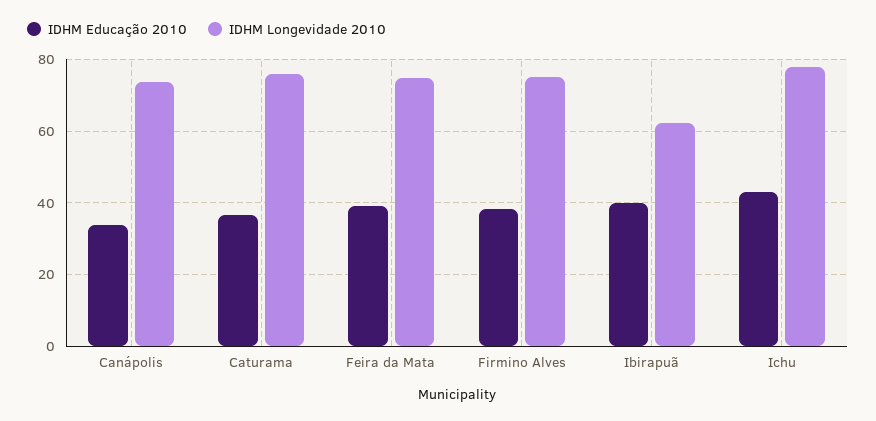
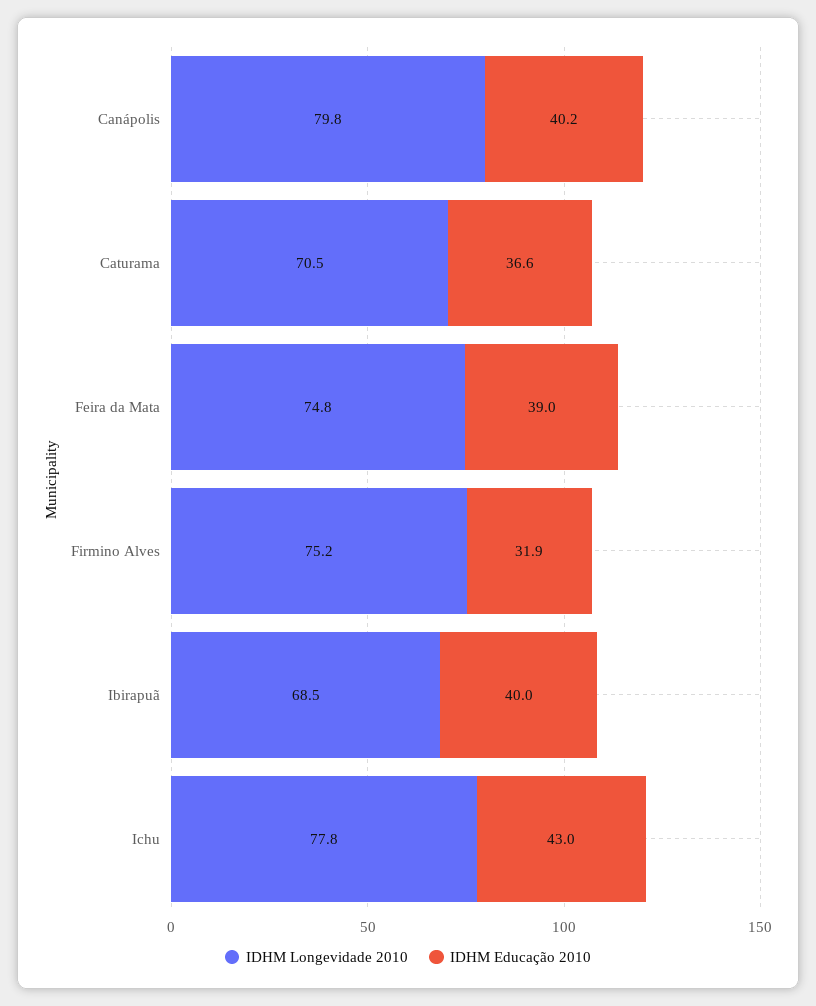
IDHM Educação 2010, Canápolis: 34 -> 40.2
IDHM Longevidade 2010, Canápolis: 74 -> 79.8
IDHM Longevidade 2010, Caturama: 76 -> 70.5
IDHM Educação 2010, Firmino Alves: 38 -> 31.9
IDHM Longevidade 2010, Ibirapuã: 62 -> 68.5

